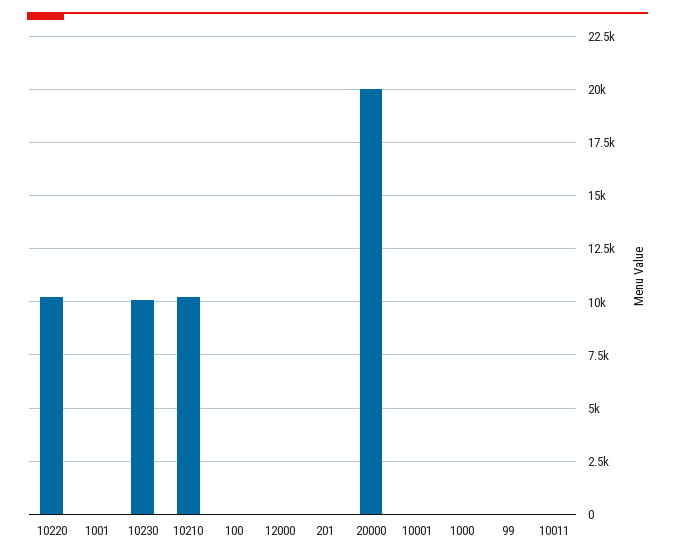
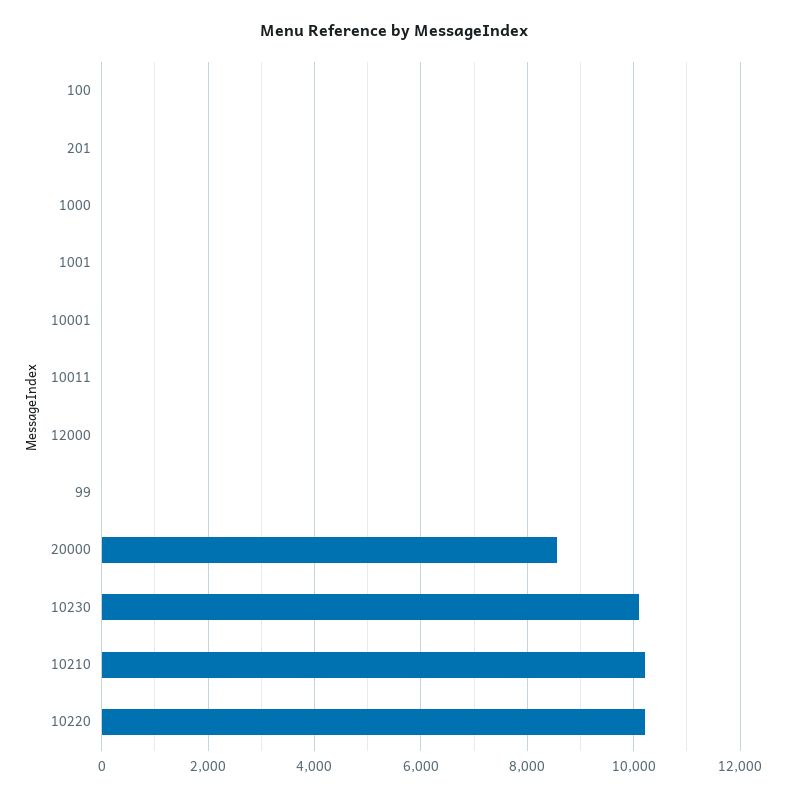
20000: 20000 -> 8600

